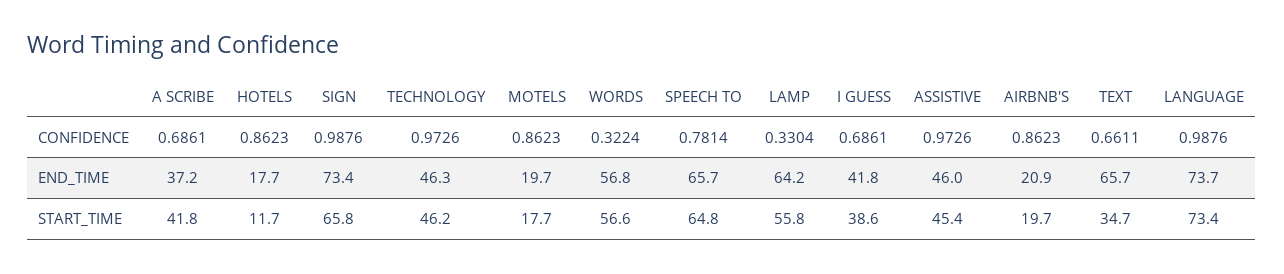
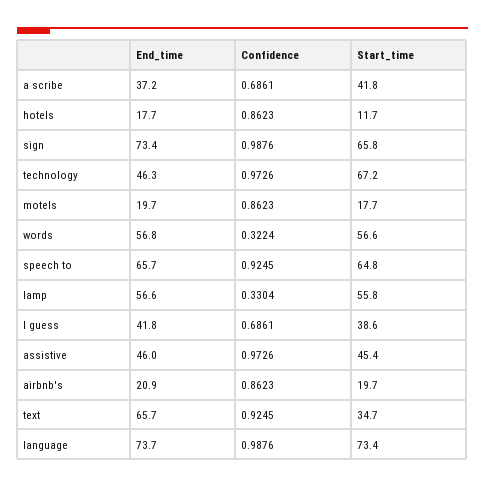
SPEECH TO, CONFIDENCE: 0.7814 -> 0.9245
TEXT, CONFIDENCE: 0.6611 -> 0.9245
LAMP, END_TIME: 64.2 -> 56.6
TECHNOLOGY, START_TIME: 46.2 -> 67.2

